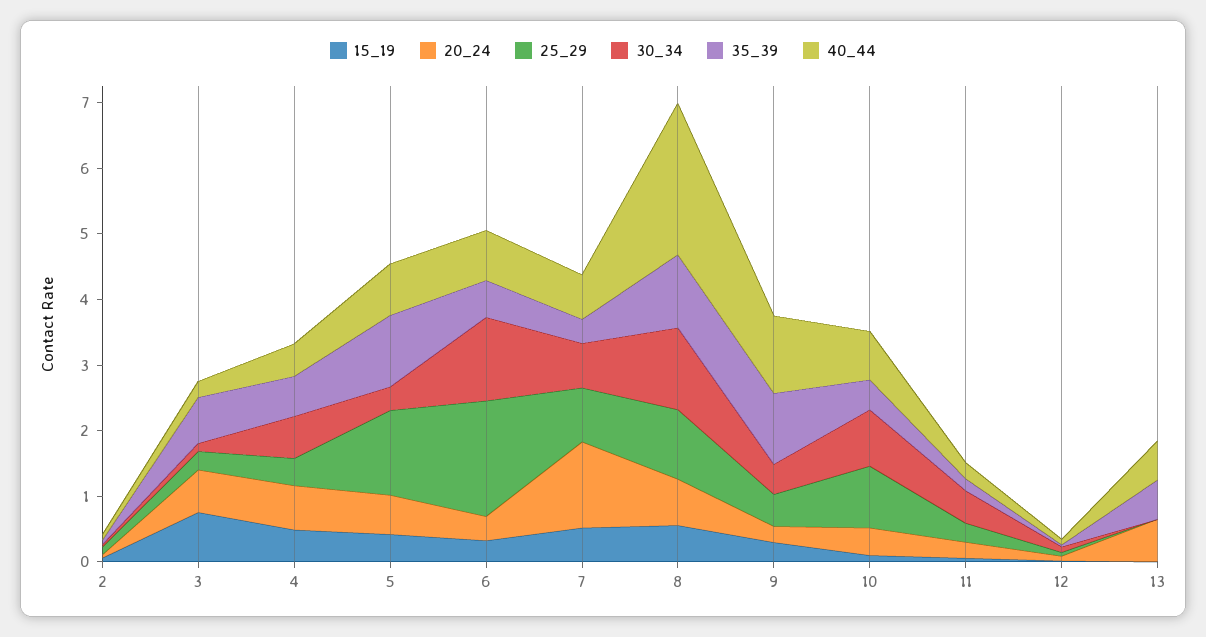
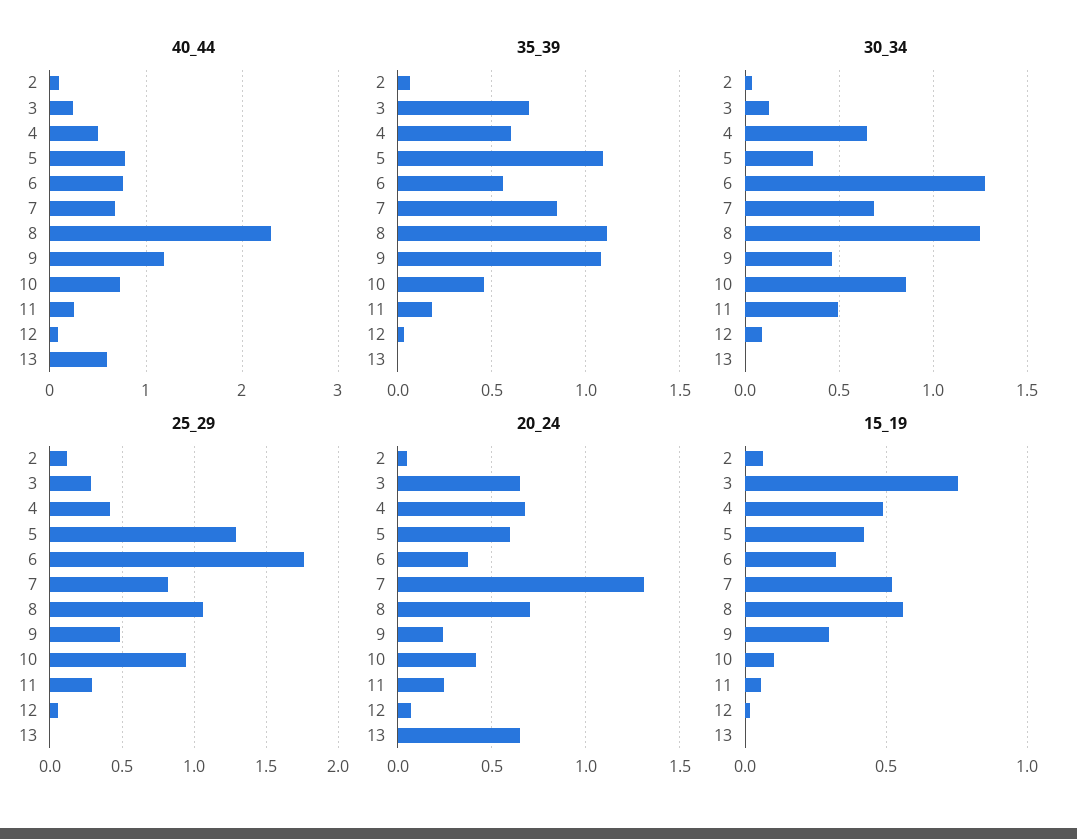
35_39, 7: 0.4 -> 0.85
35_39, 13: 0.6 -> 0

